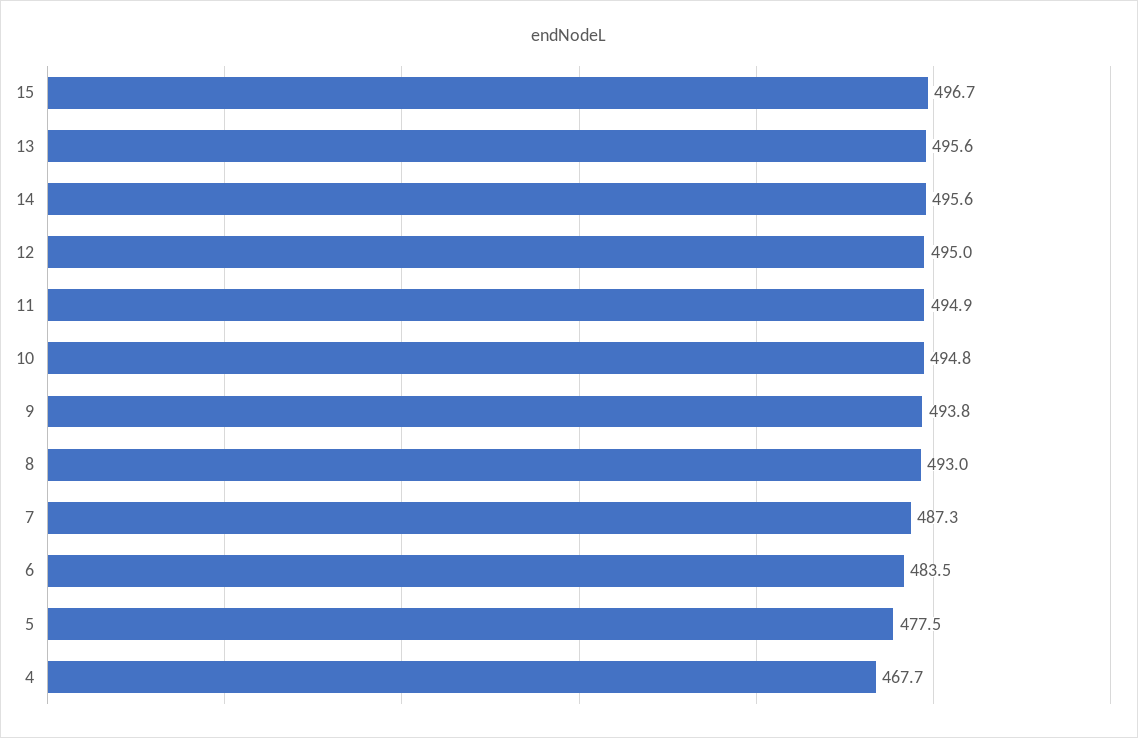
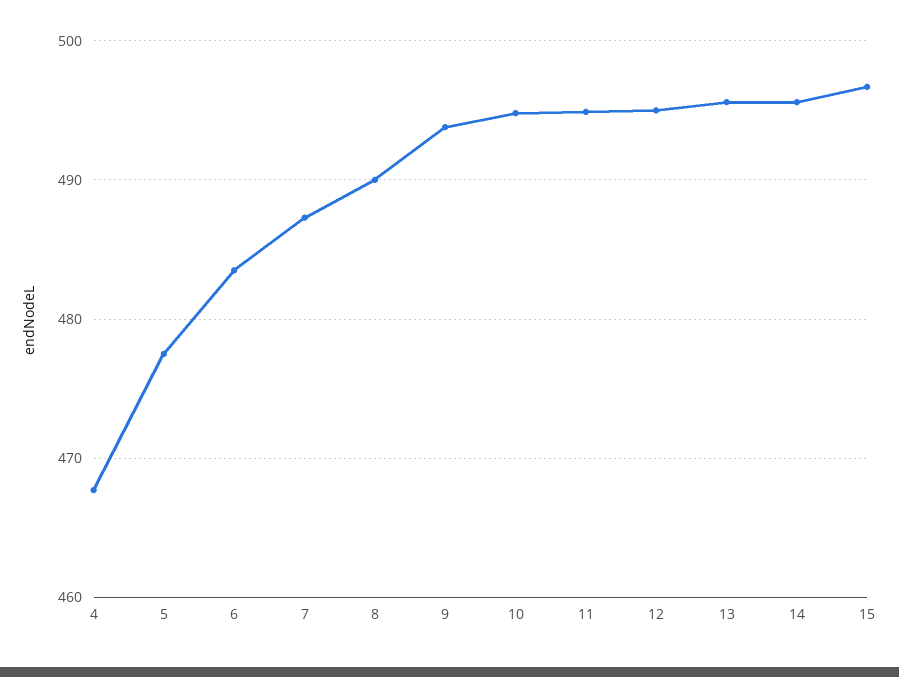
8: 493 -> 490

